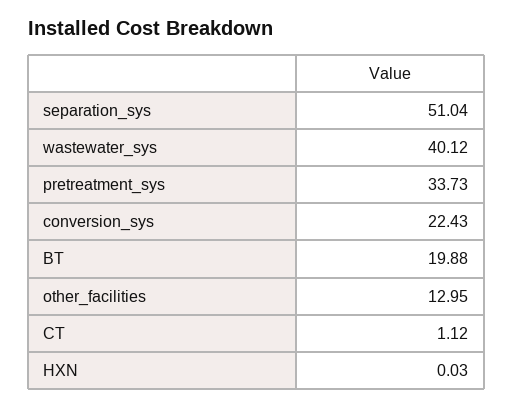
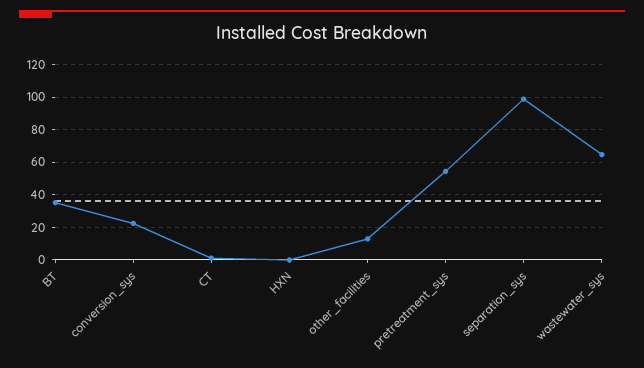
separation_sys: 51.04 -> 100
wastewater_sys: 40.12 -> 65
pretreatment_sys: 33.73 -> 55
BT: 19.88 -> 35

